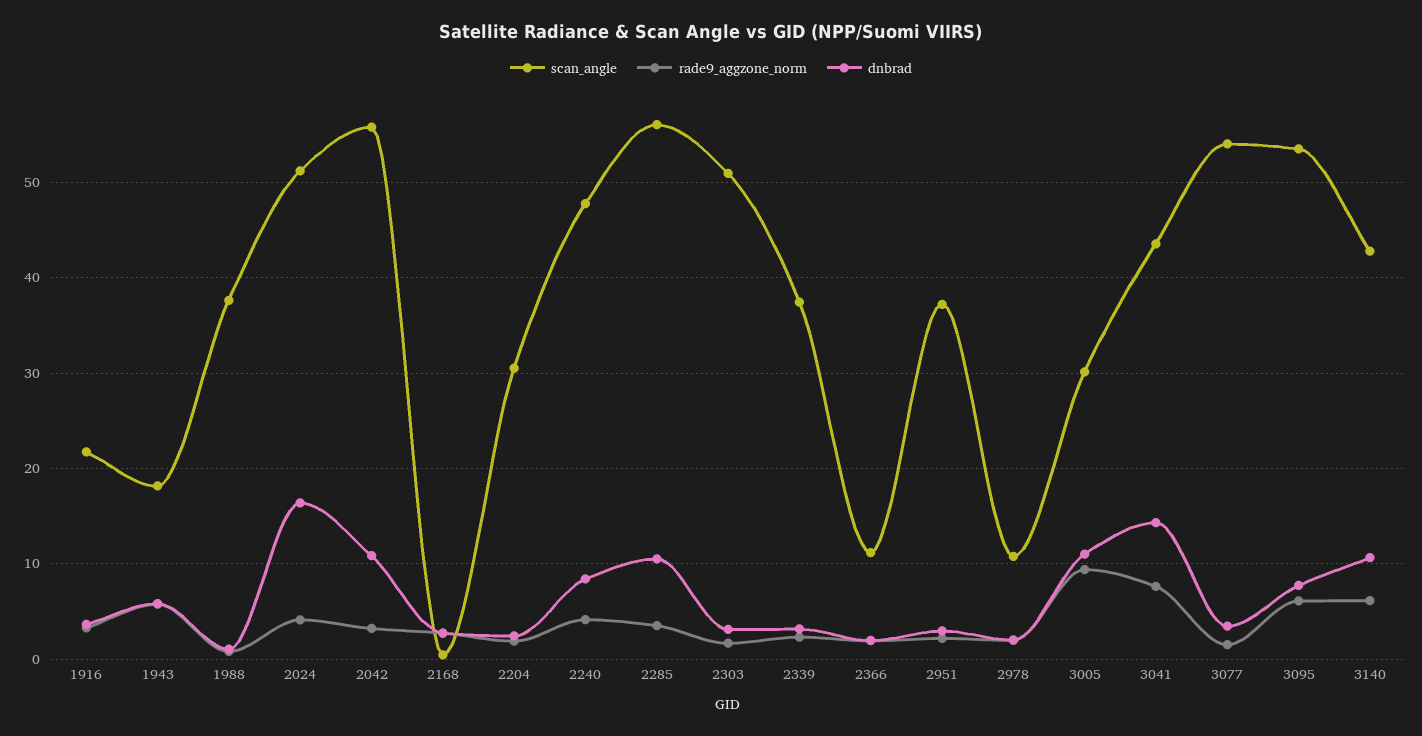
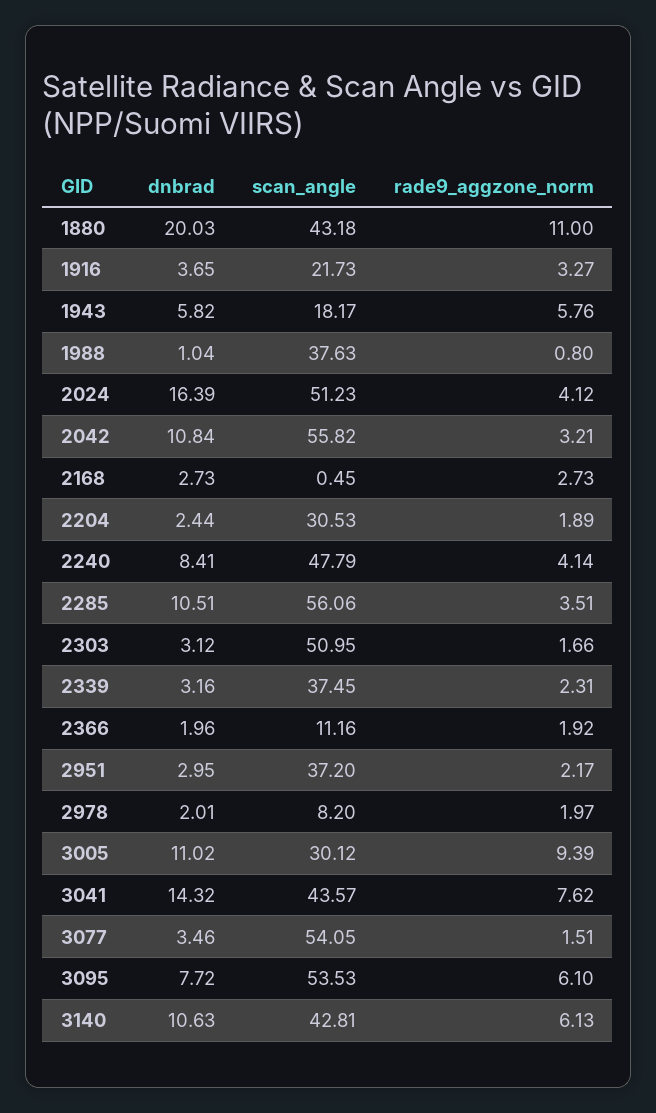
scan_angle, 2978: 11 -> 8.2
dnbrad, 1880: none -> 20.03
scan_angle, 1880: none -> 43.18
rade9_aggzone_norm, 1880: none -> 11

